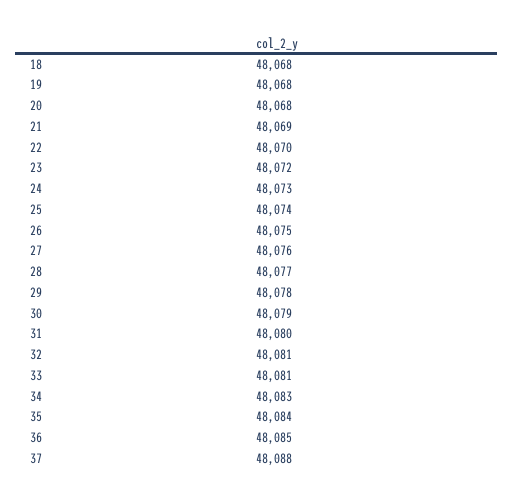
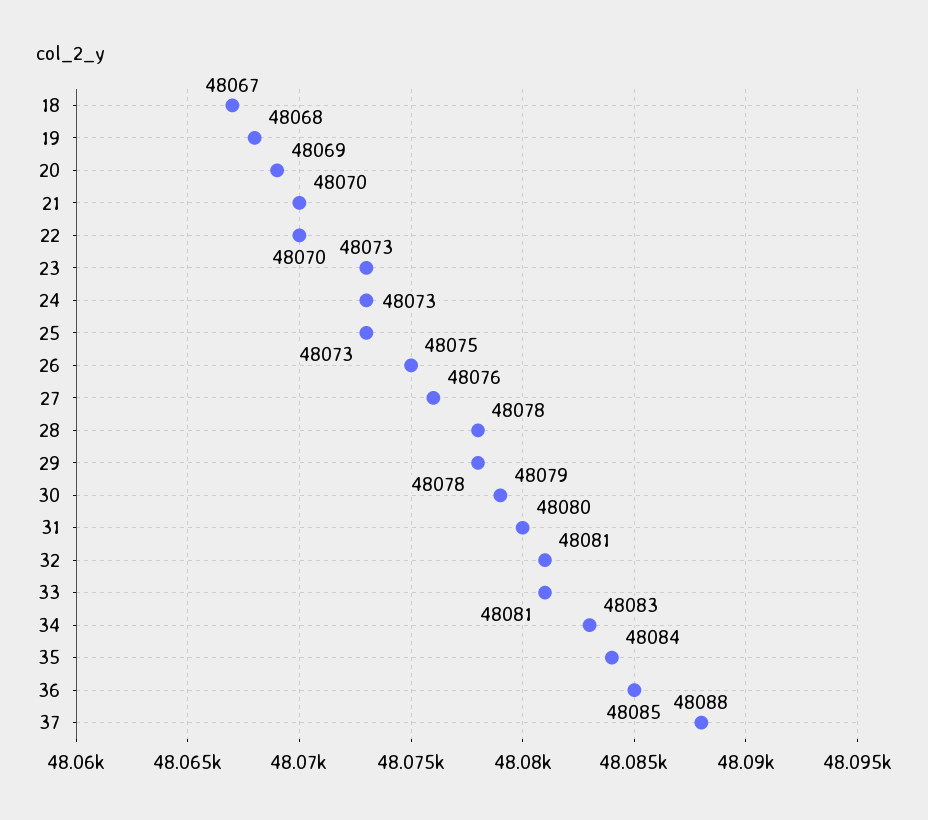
18: 48068 -> 48067
20: 48068 -> 48069
21: 48069 -> 48070
23: 48072 -> 48073
25: 48074 -> 48073
28: 48077 -> 48078

